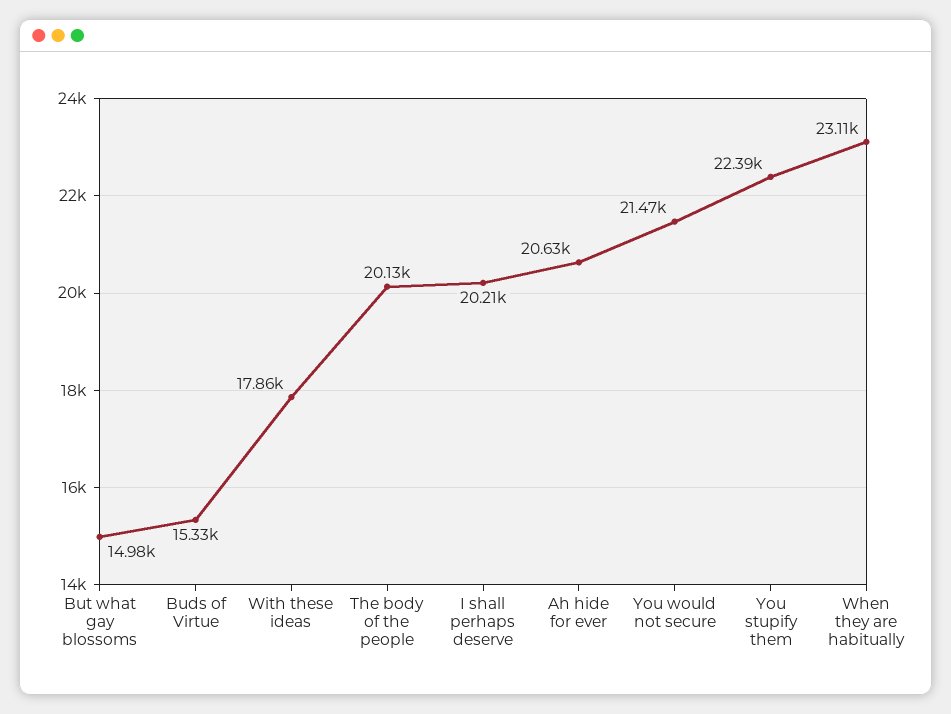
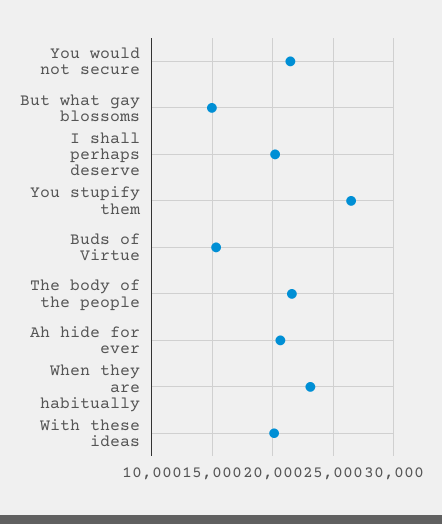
With these ideas: 17860 -> 20000
The body of the people: 20130 -> 21500
You stupify them: 22390 -> 26500

